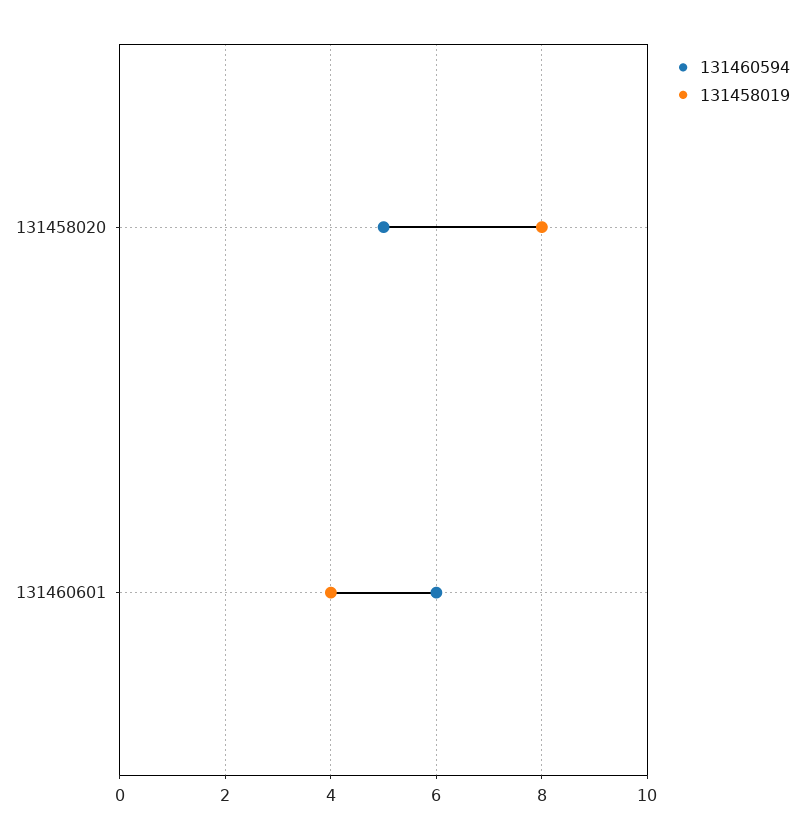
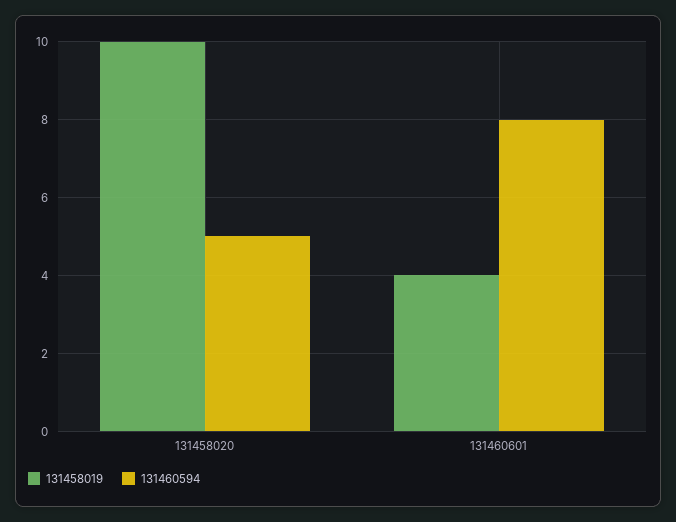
131458019, 131458020: 8 -> 10
131460594, 131460601: 6 -> 8

